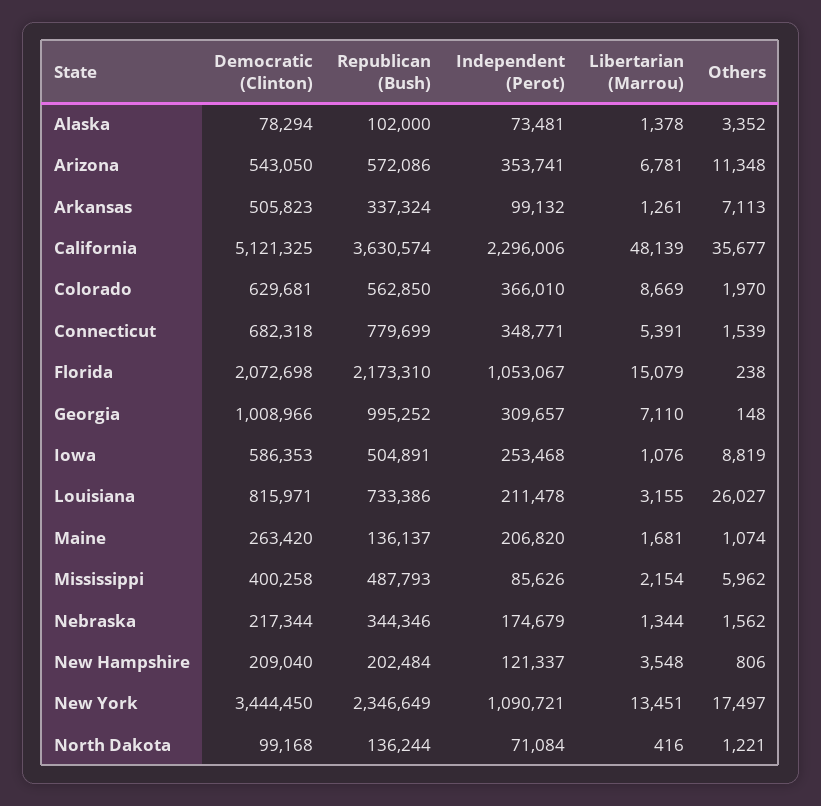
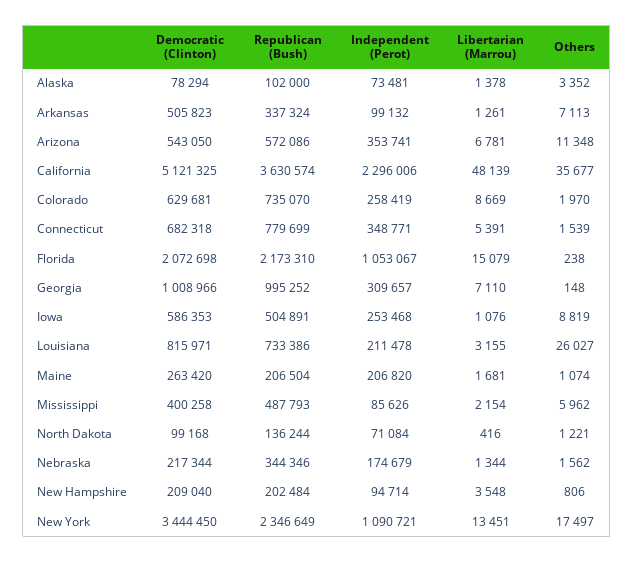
Republican (Bush), Colorado: 562850 -> 735070
Independent (Perot), Colorado: 366010 -> 258419
Republican (Bush), Maine: 136137 -> 206504
Independent (Perot), New Hampshire: 121337 -> 94714

